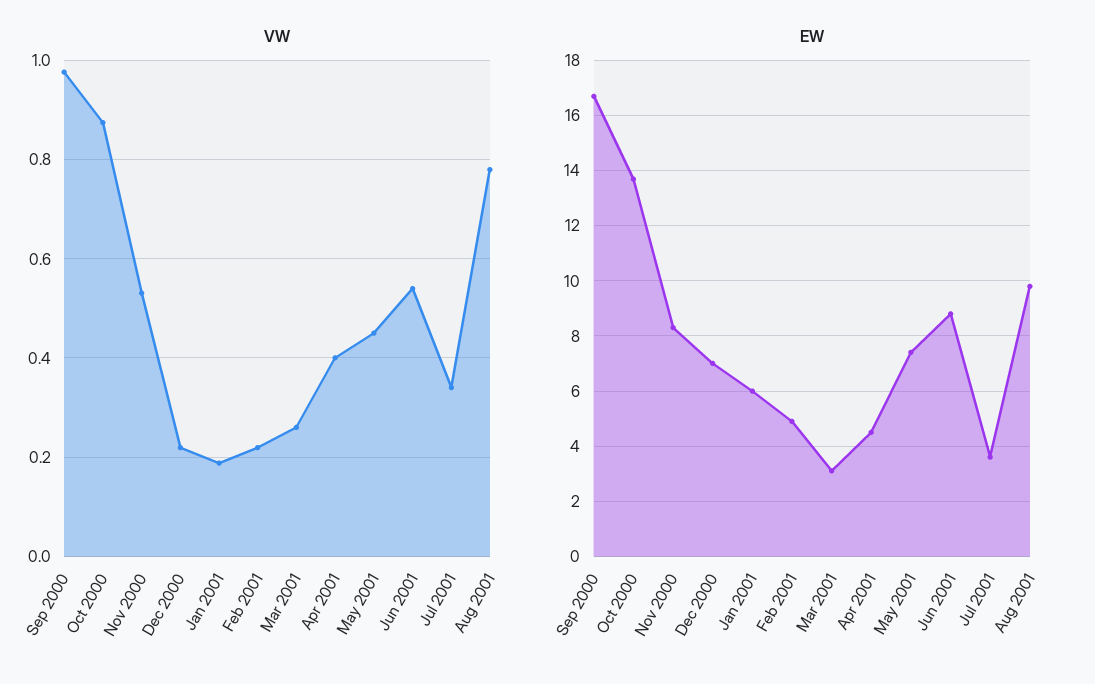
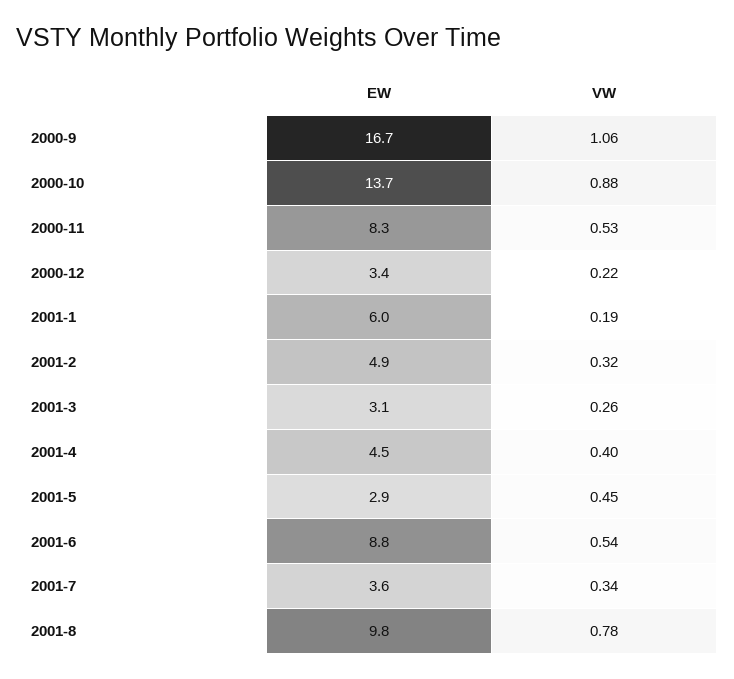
VW, Sep 2000: 0.98 -> 1.06
VW, Feb 2001: 0.22 -> 0.32
EW, Dec 2000: 7 -> 3.4
EW, May 2001: 7.5 -> 2.9

